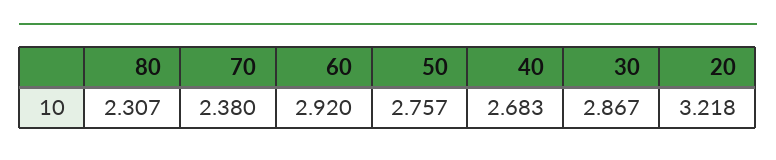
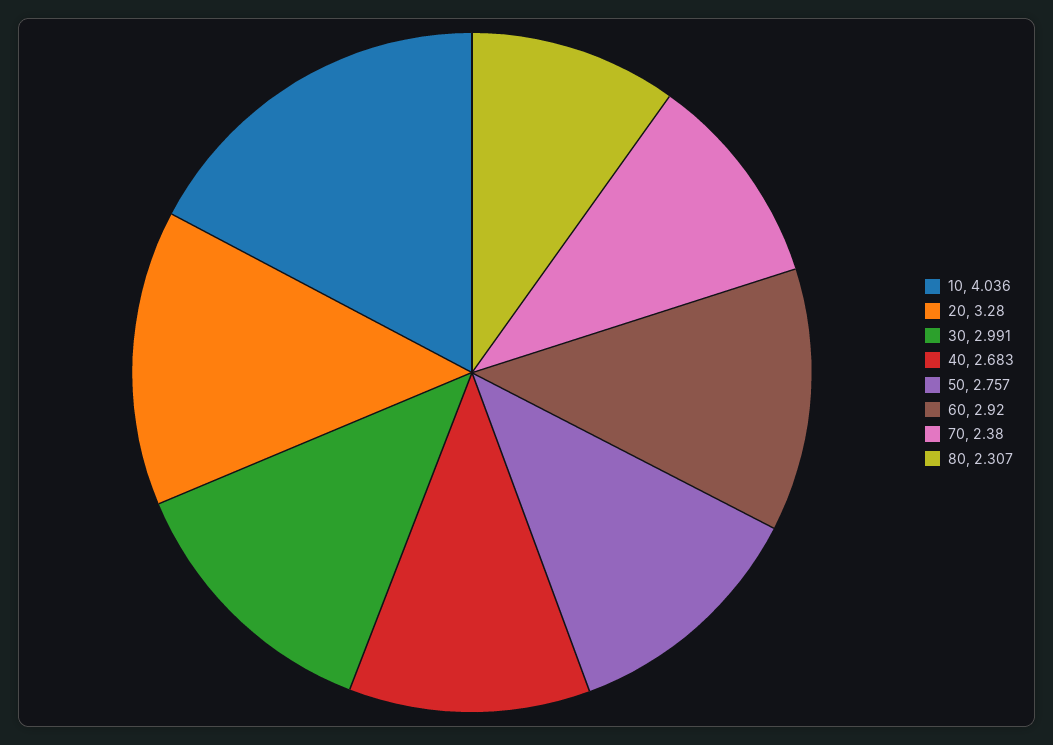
30: 2.867 -> 2.991
20: 3.218 -> 3.28
10: none -> 4.036

